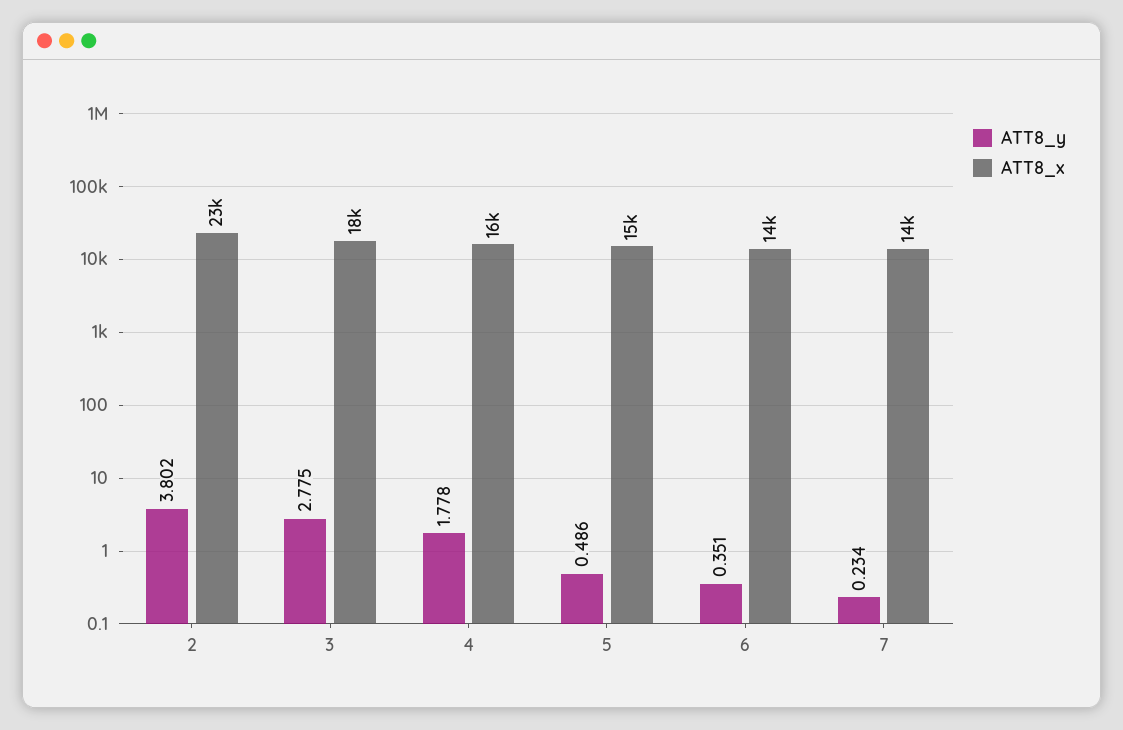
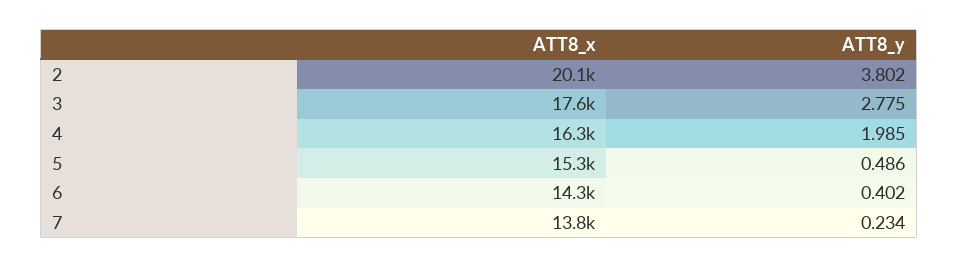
ATT8_x, 2: 23000 -> 20100
ATT8_y, 4: 1.778 -> 1.985
ATT8_y, 6: 0.351 -> 0.402

